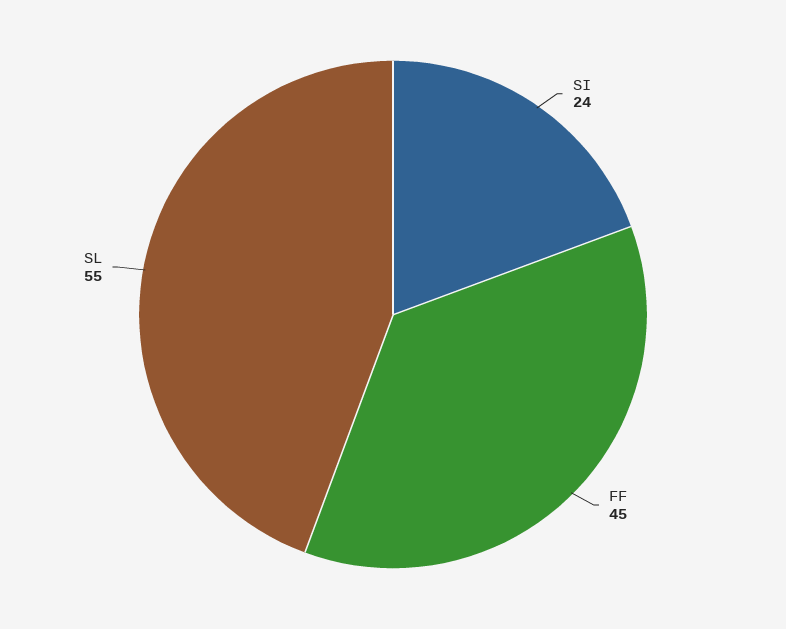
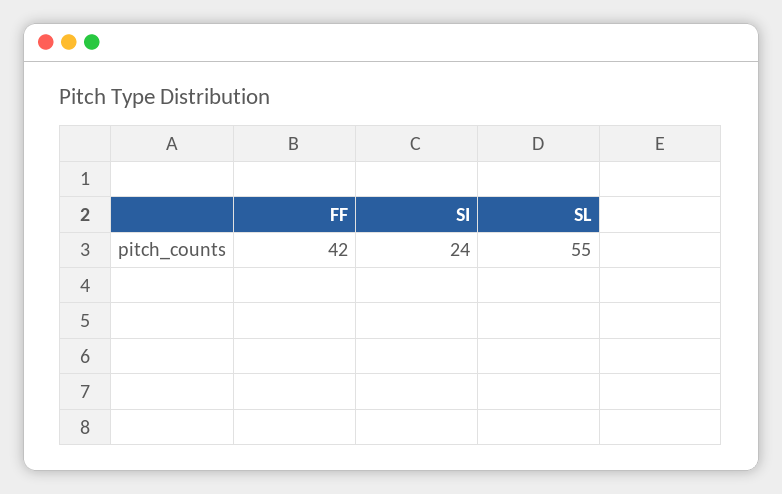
FF: 45 -> 42

